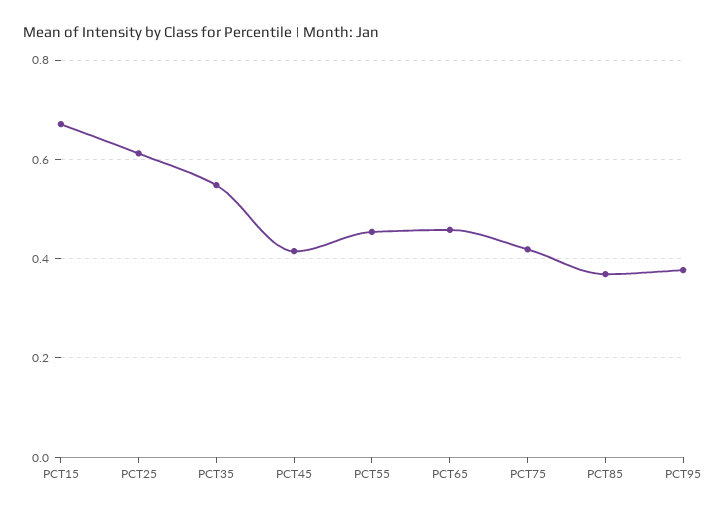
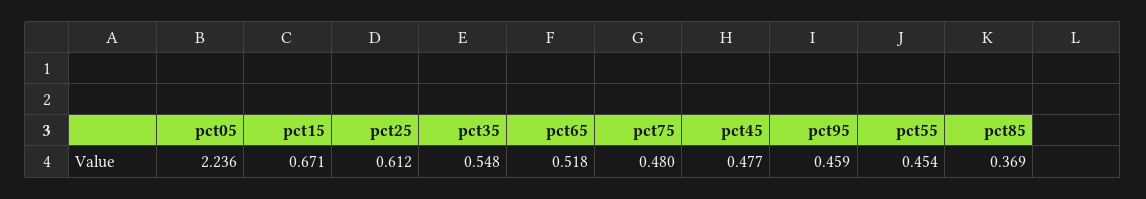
PCT45: 0.42 -> 0.477
PCT65: 0.46 -> 0.518
PCT75: 0.42 -> 0.48
PCT95: 0.38 -> 0.459
pct05: none -> 2.236

